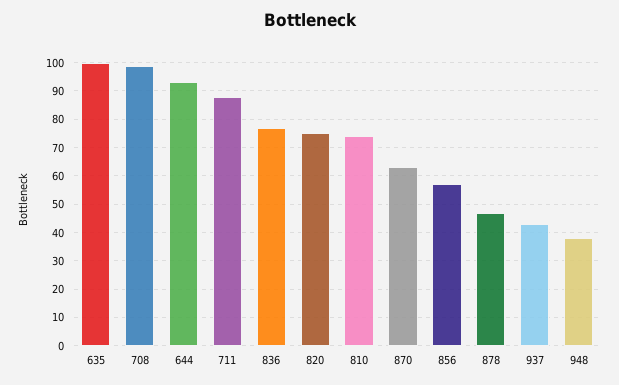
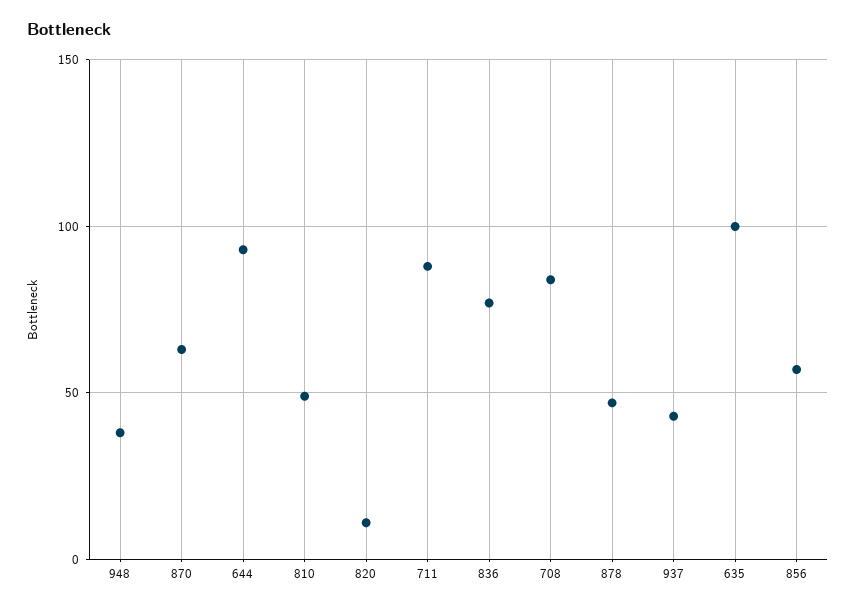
708: 100 -> 85
820: 75 -> 10
810: 75 -> 50

